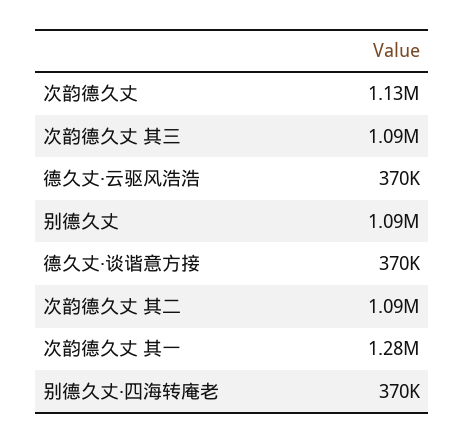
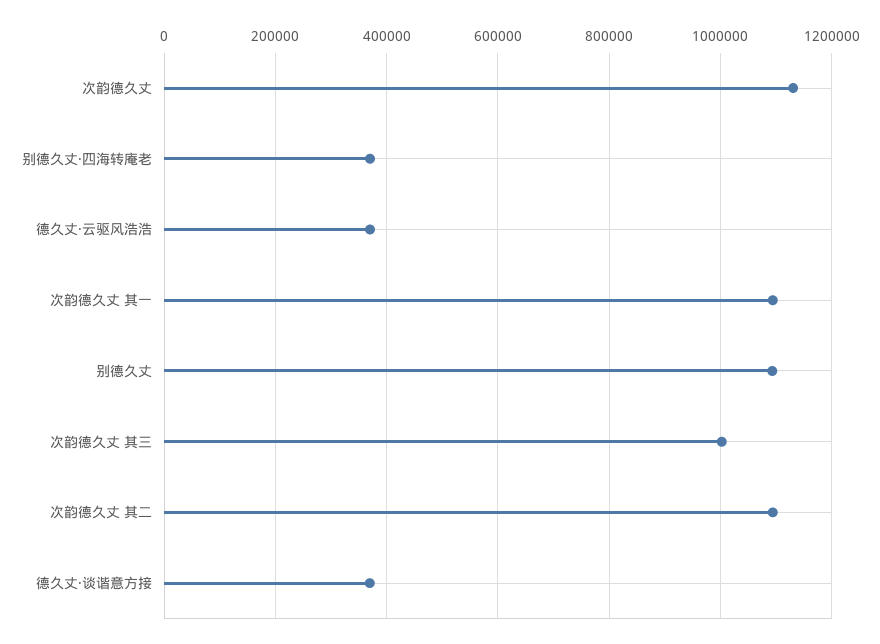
次韵德久丈 其三: 1090000 -> 1000000
次韵德久丈 其一: 1280000 -> 1100000

